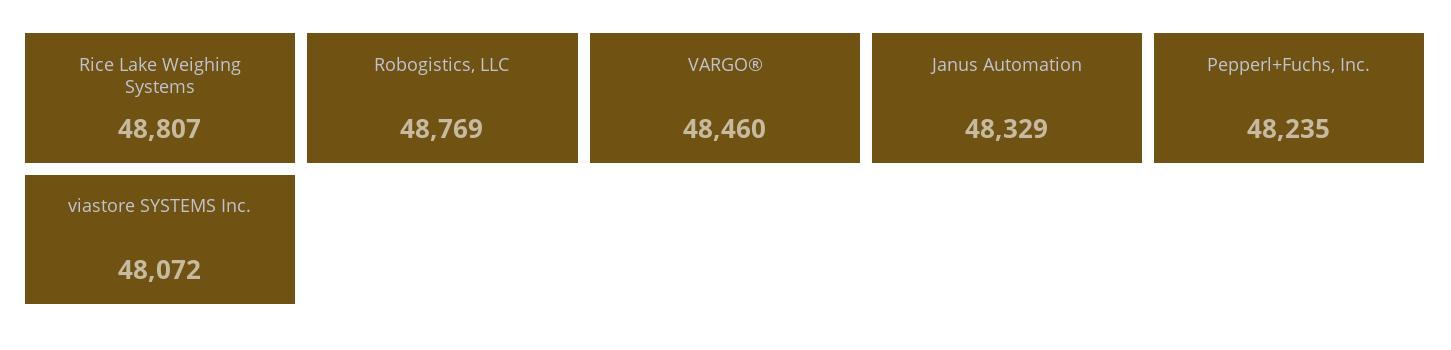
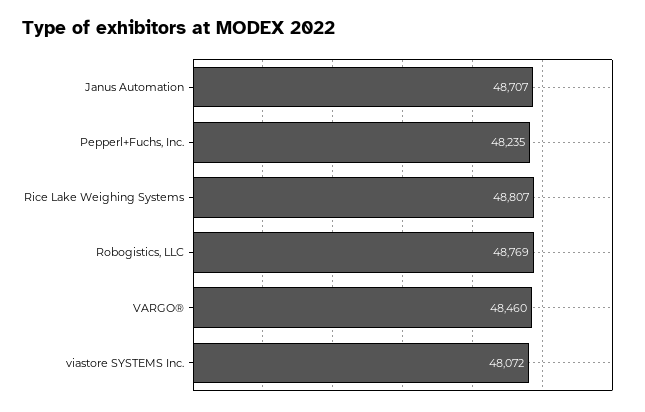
Janus Automation: 48329 -> 48707

